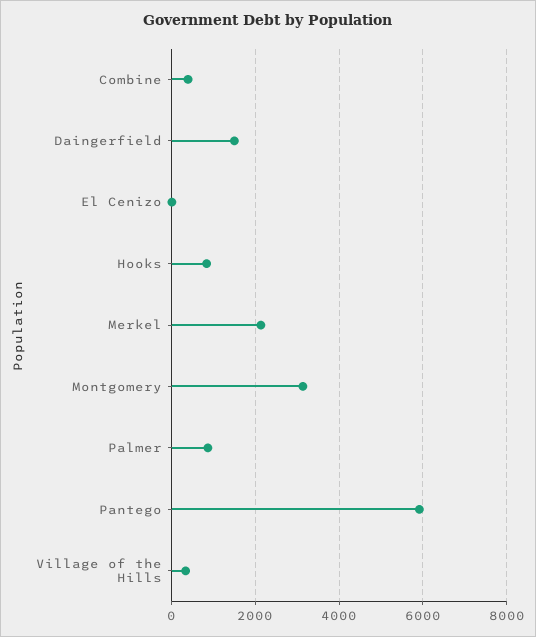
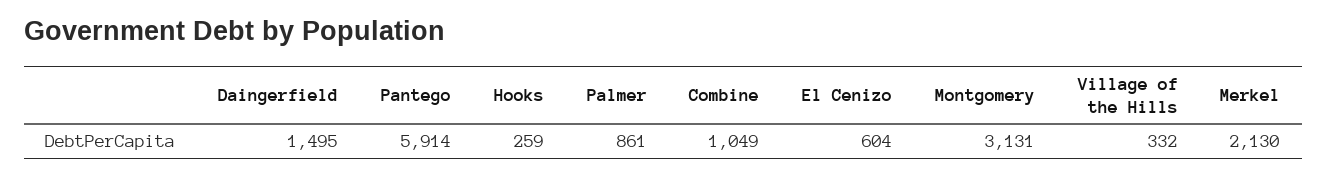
Combine: 400 -> 1049
El Cenizo: 0 -> 604
Hooks: 800 -> 259

